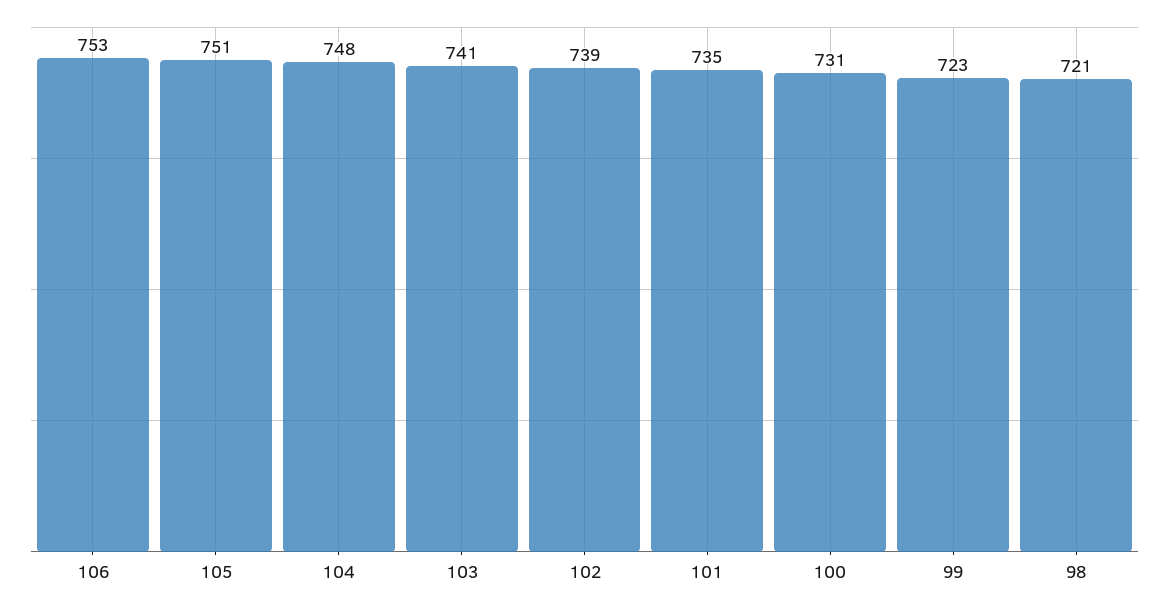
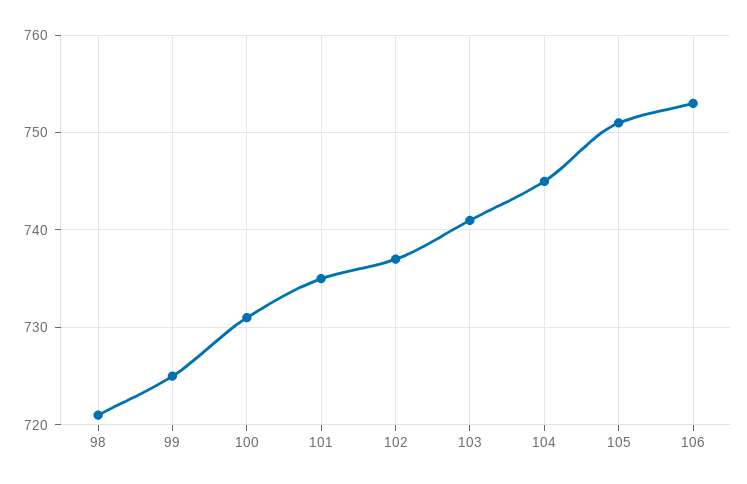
104: 748 -> 745
102: 739 -> 737
99: 723 -> 725

